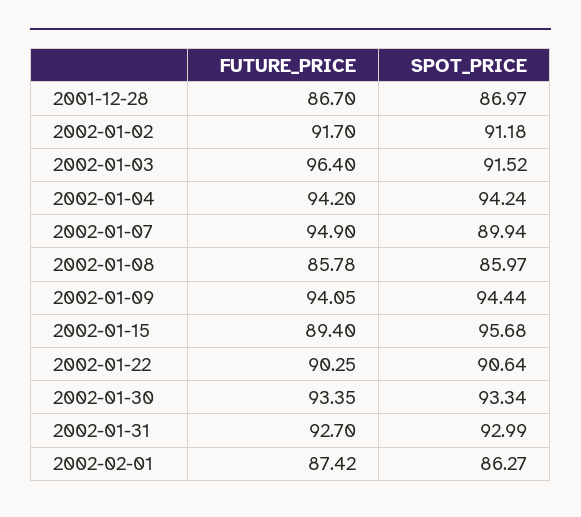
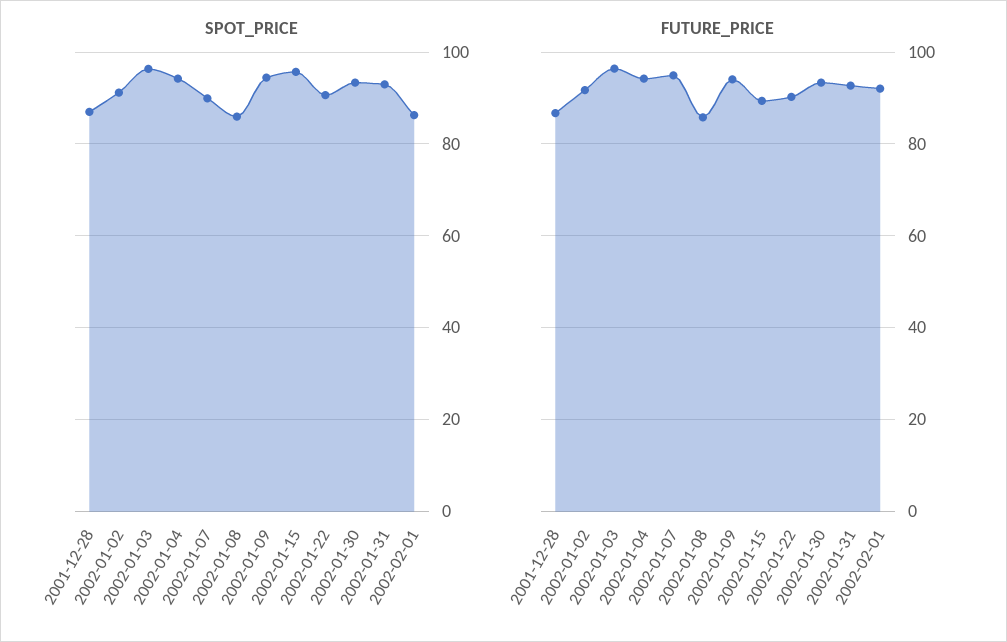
SPOT_PRICE, 2002-01-03: 91.52 -> 96
FUTURE_PRICE, 2002-02-01: 87.42 -> 92

